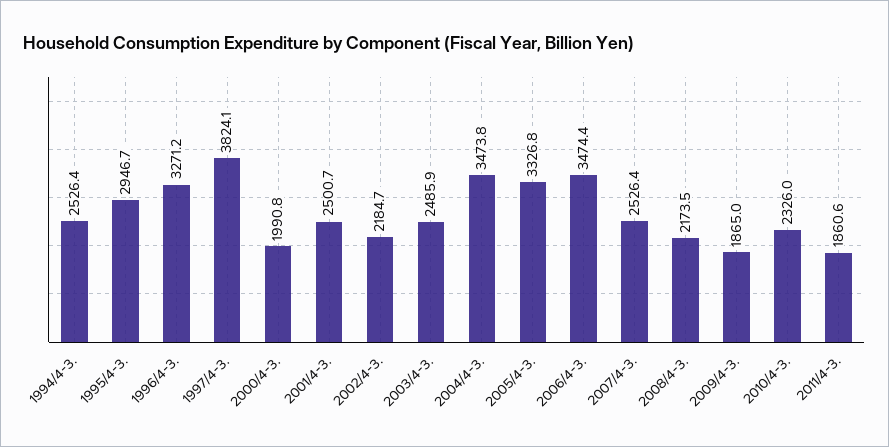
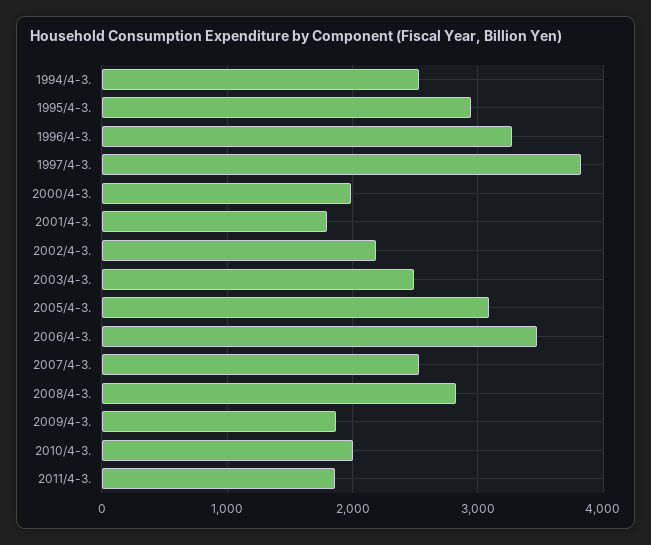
2001/4-3.: 2500.7 -> 1800
2004/4-3.: 3473.8 -> none
2005/4-3.: 3326.8 -> 3100
2008/4-3.: 2173.5 -> 2800
2010/4-3.: 2326 -> 2000

